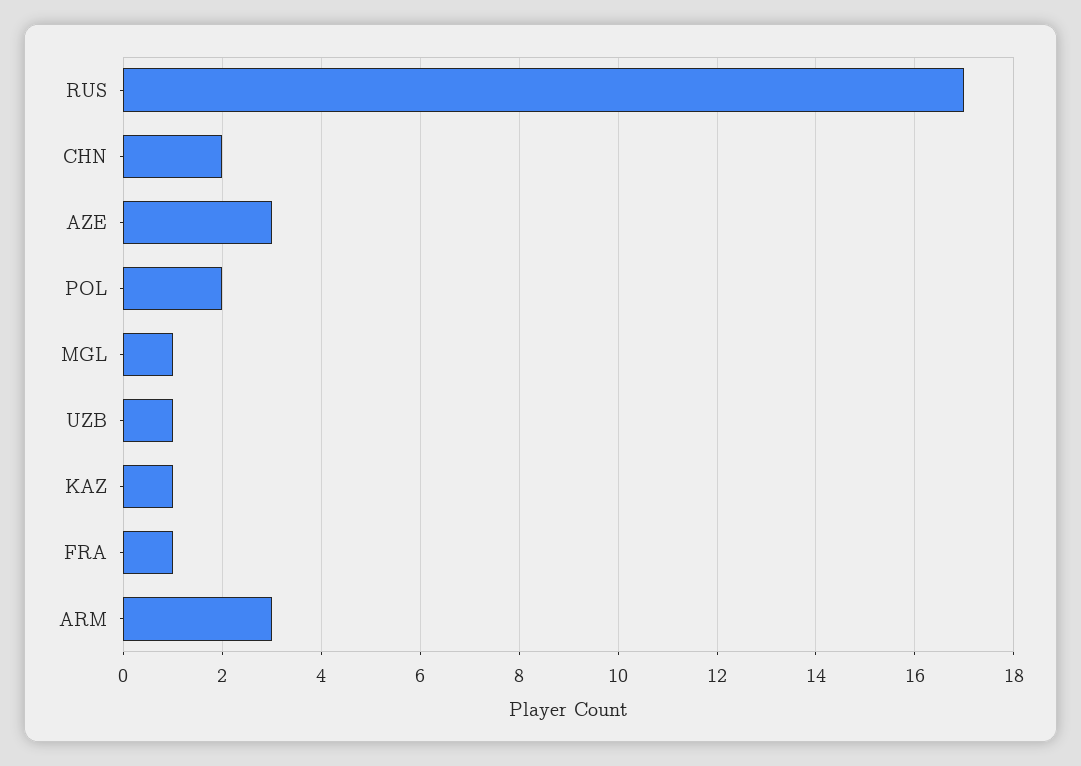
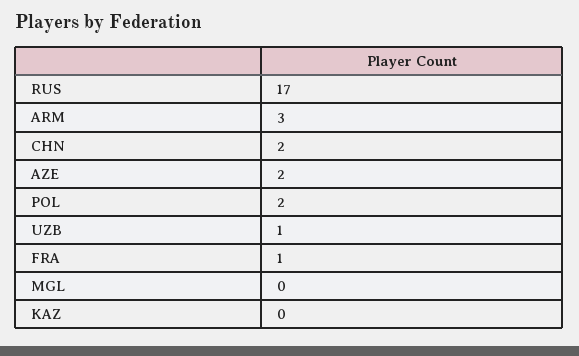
AZE: 3 -> 2
MGL: 1 -> 0
KAZ: 1 -> 0

